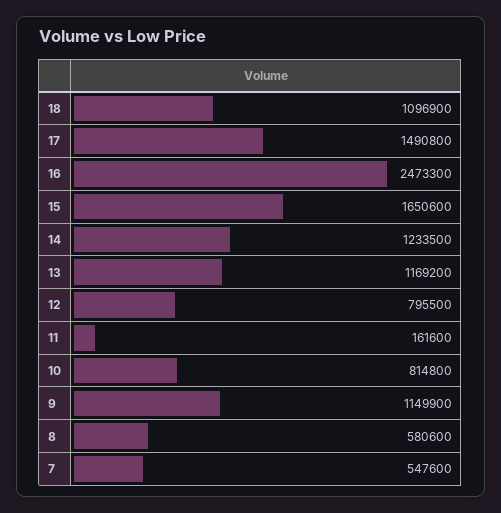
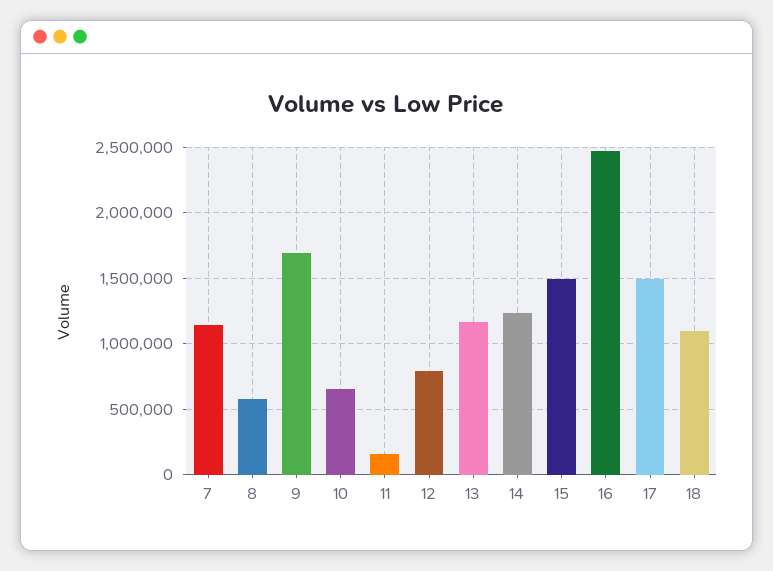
15: 1650600 -> 1500000
10: 814800 -> 650000
9: 1149900 -> 1700000
7: 547600 -> 1150000

